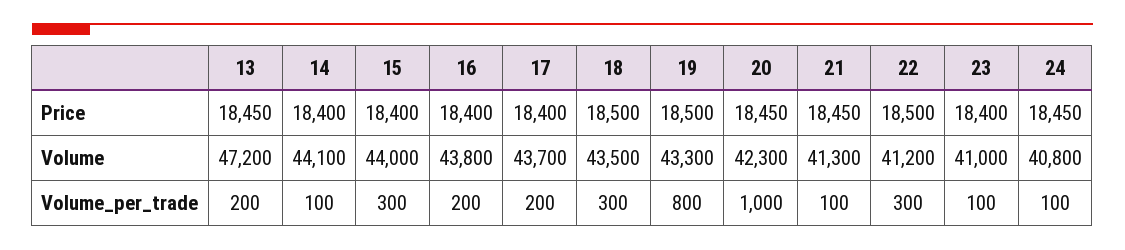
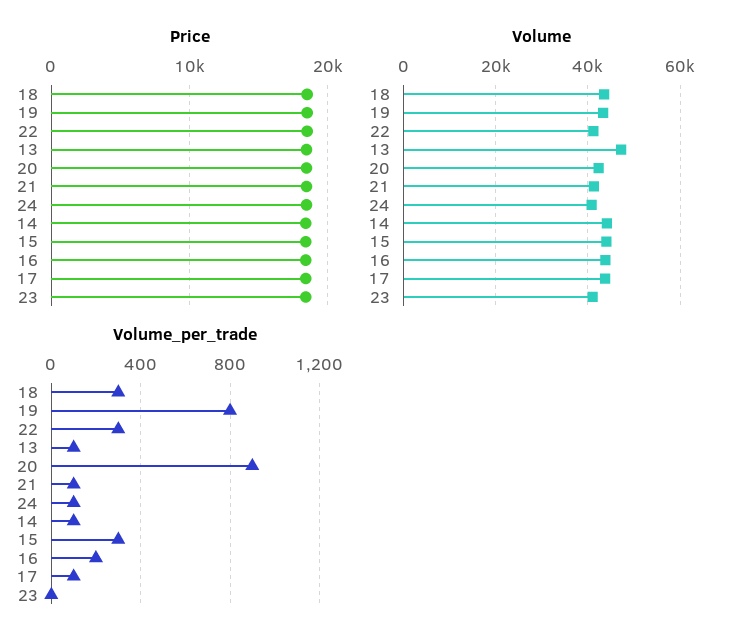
Volume_per_trade, 13: 200 -> 100
Volume_per_trade, 17: 200 -> 100
Volume_per_trade, 20: 1000 -> 900
Volume_per_trade, 23: 100 -> 0

